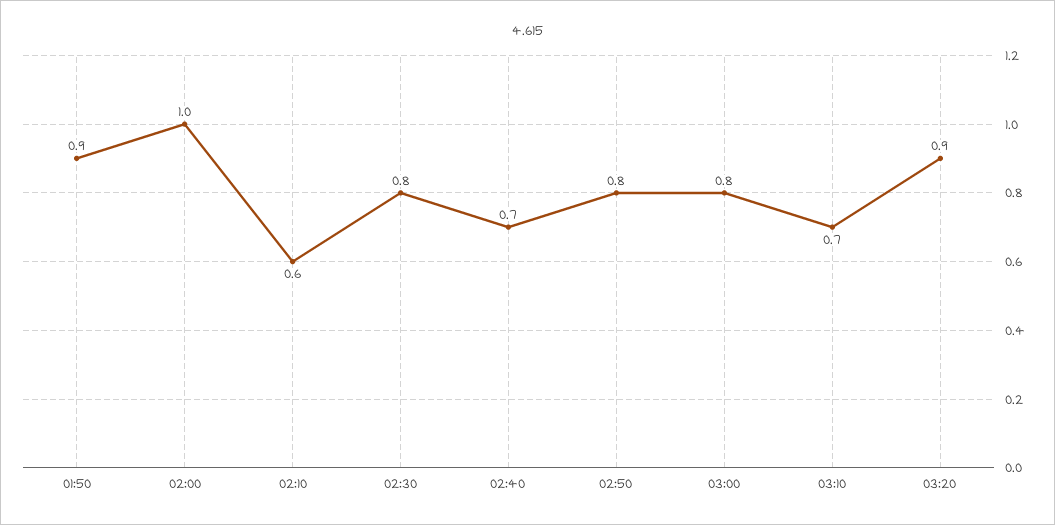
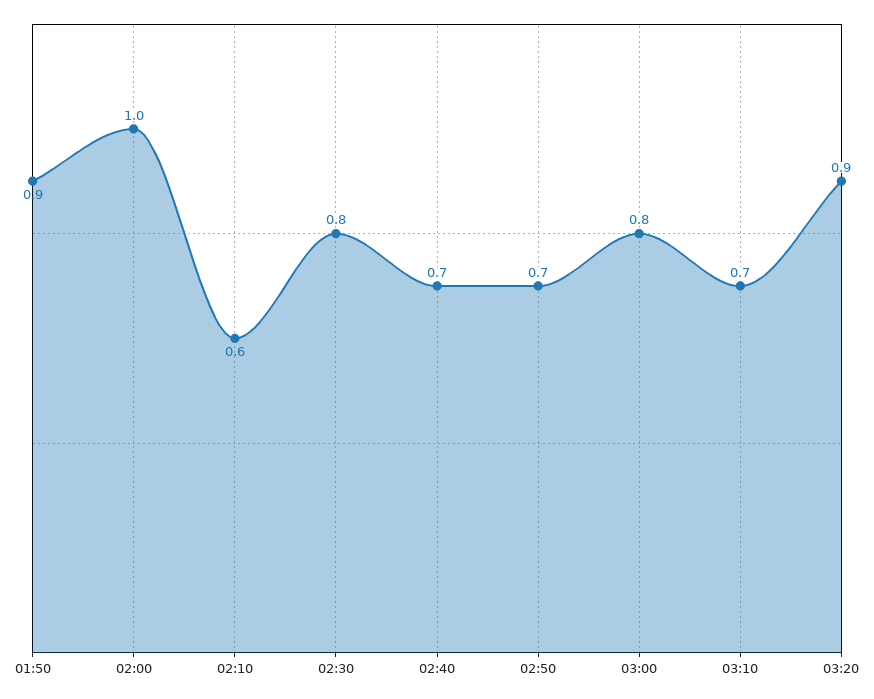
02:50: 0.8 -> 0.7

